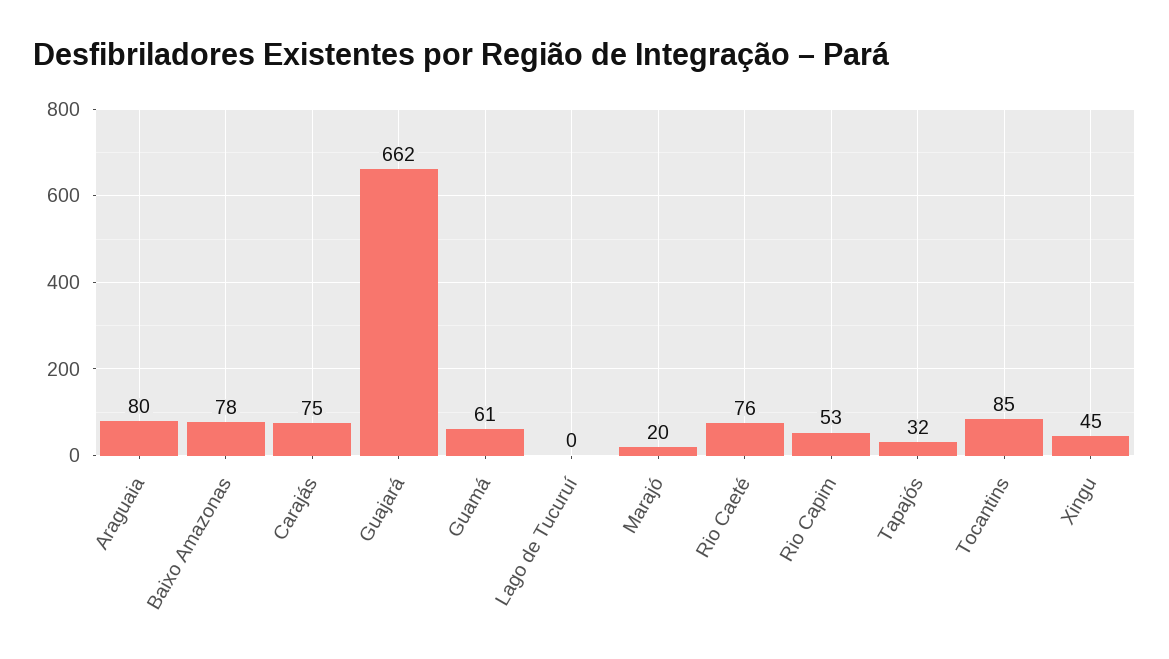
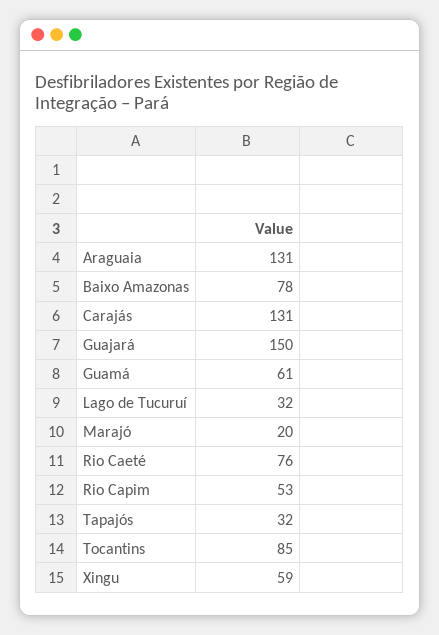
Araguaia: 80 -> 131
Carajás: 75 -> 131
Guajará: 662 -> 150
Lago de Tucuruí: 0 -> 32
Xingu: 45 -> 59

